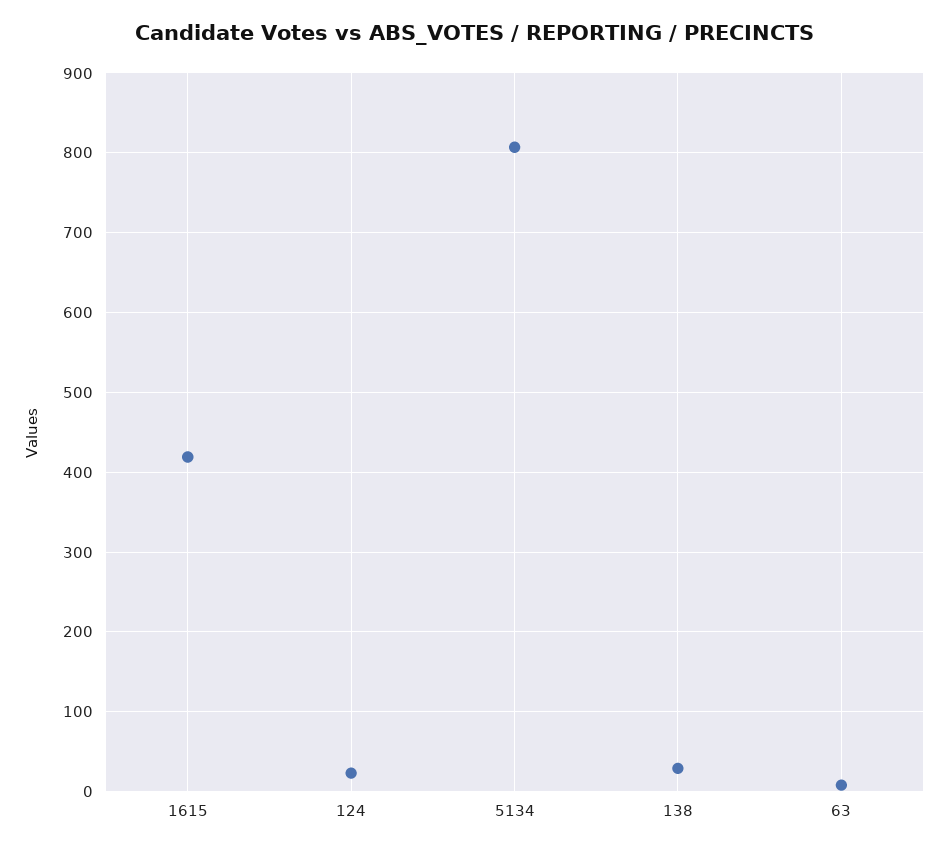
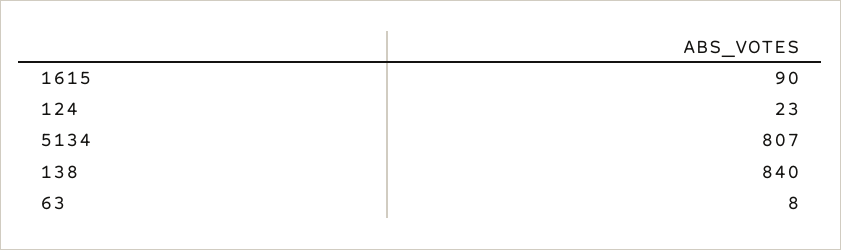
1615: 420 -> 90
138: 30 -> 840

